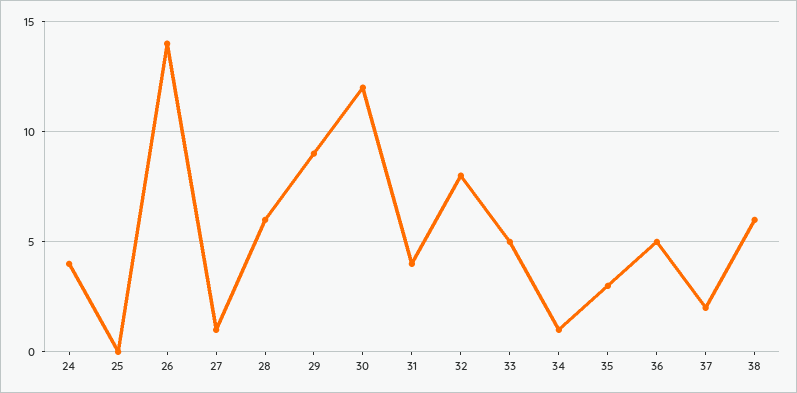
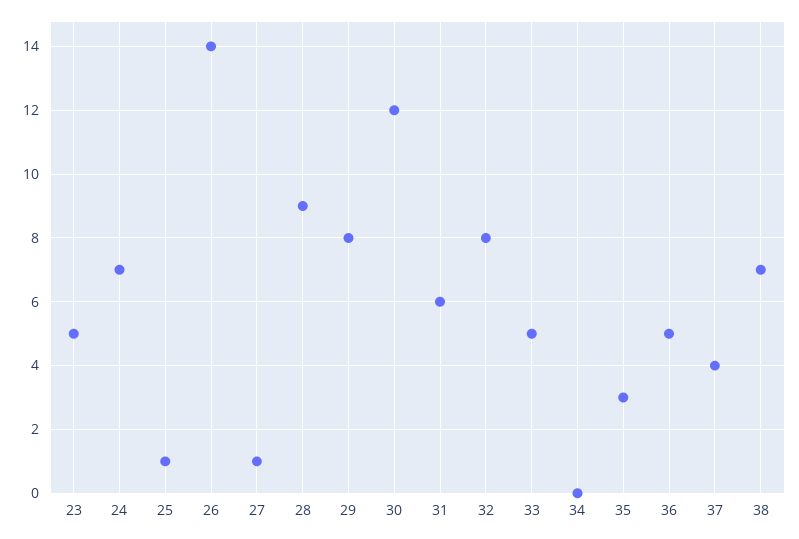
24: 4 -> 7
25: 0 -> 1
28: 6 -> 9
29: 9 -> 8
31: 4 -> 6
34: 1 -> 0
37: 2 -> 4
38: 6 -> 7
23: none -> 5

